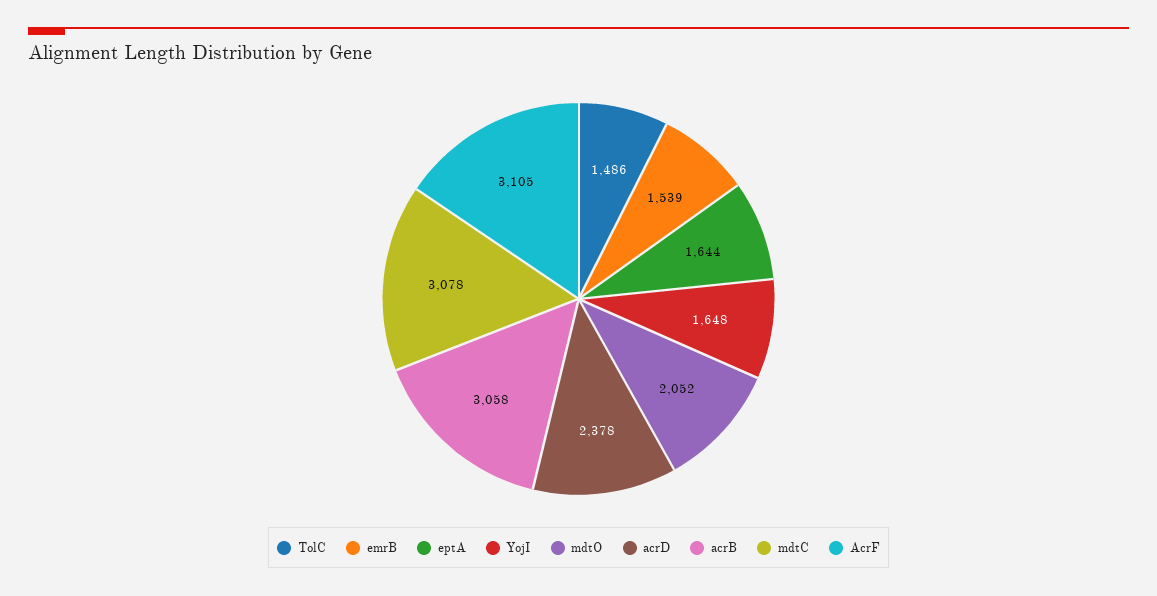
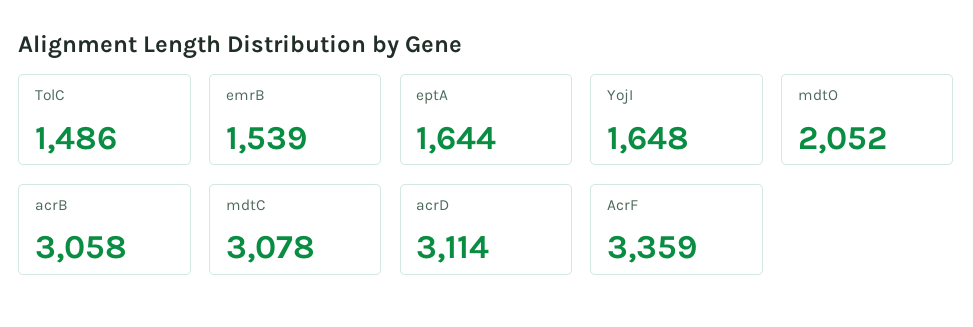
acrD: 2378 -> 3114
AcrF: 3105 -> 3359

